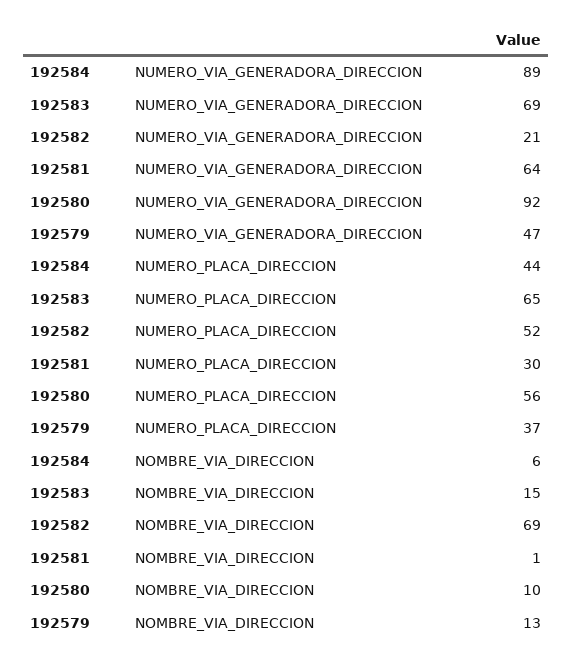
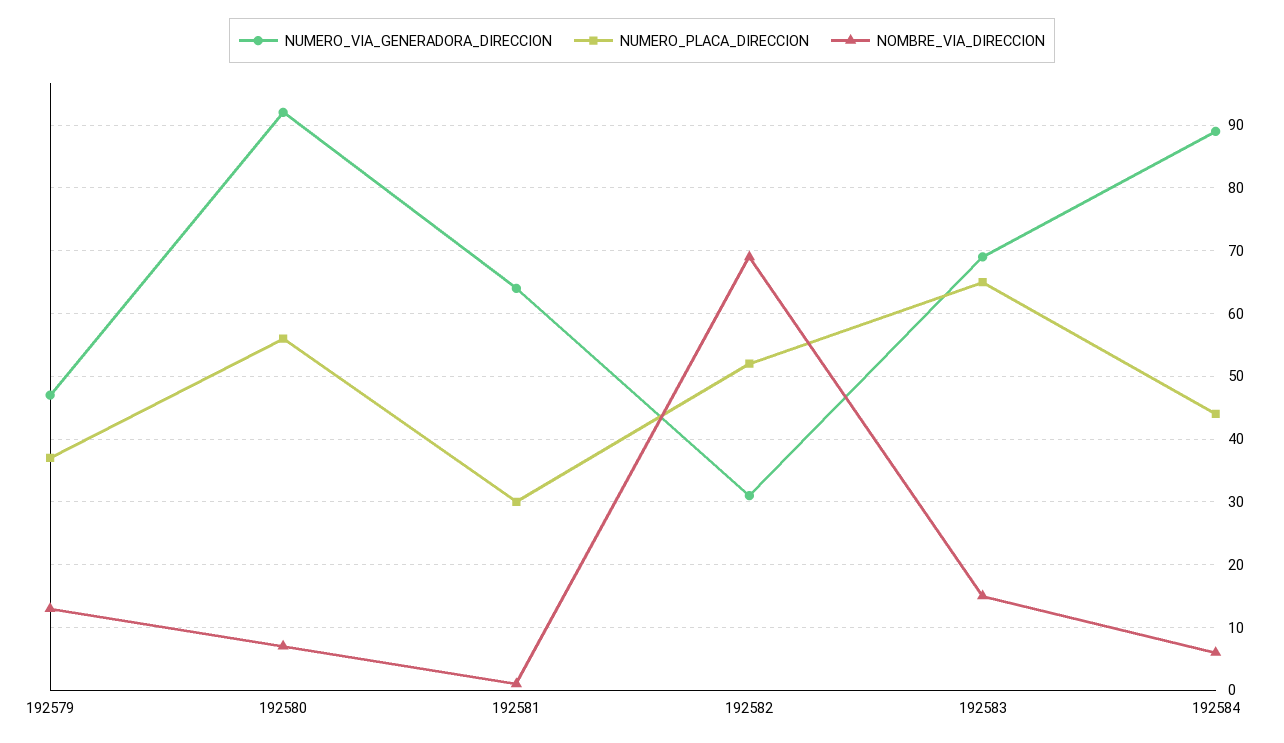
NUMERO_VIA_GENERADORA_DIRECCION, 192582: 21 -> 31
NOMBRE_VIA_DIRECCION, 192580: 10 -> 7

